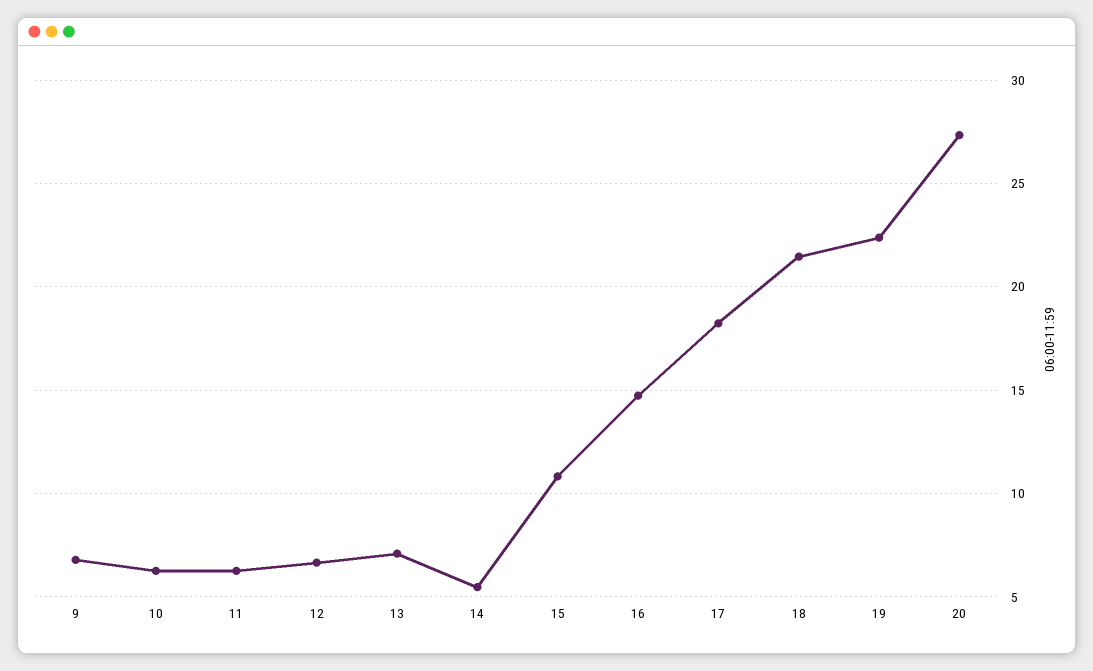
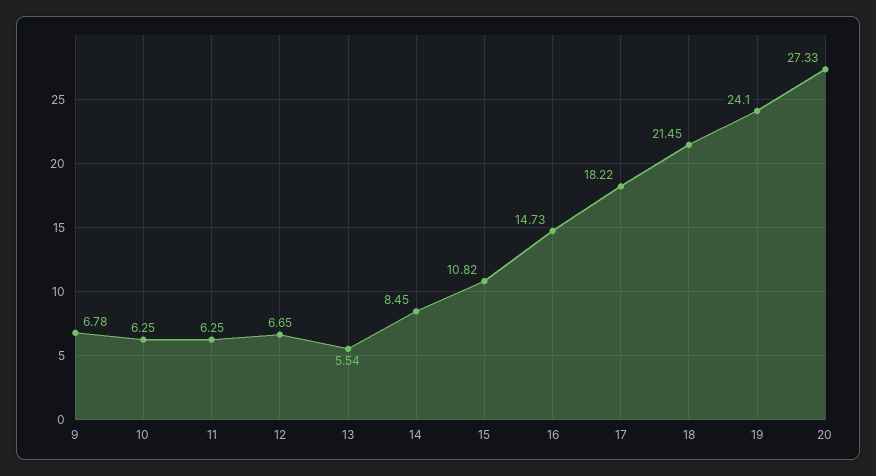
13: 7 -> 5.54
14: 5.5 -> 8.45
19: 22.5 -> 24.1

